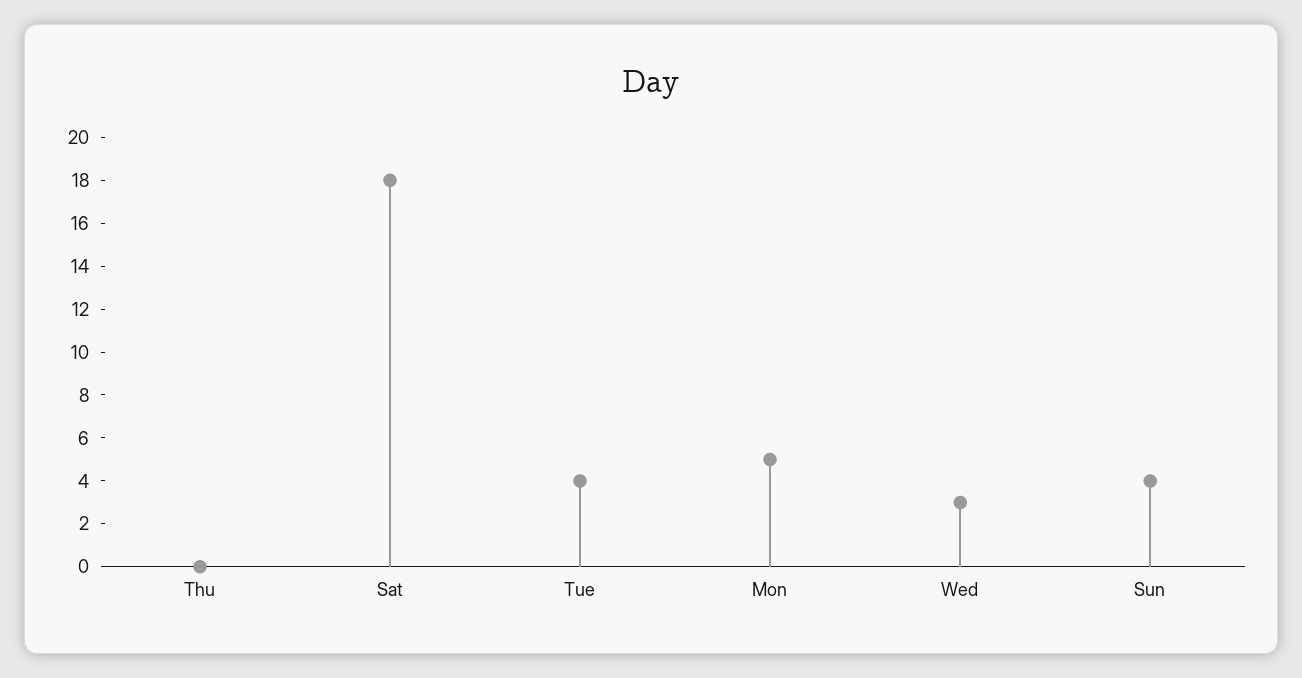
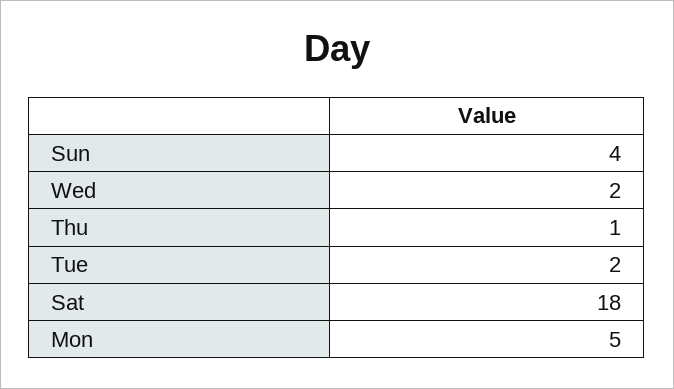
Thu: 0 -> 1
Tue: 4 -> 2
Wed: 3 -> 2

